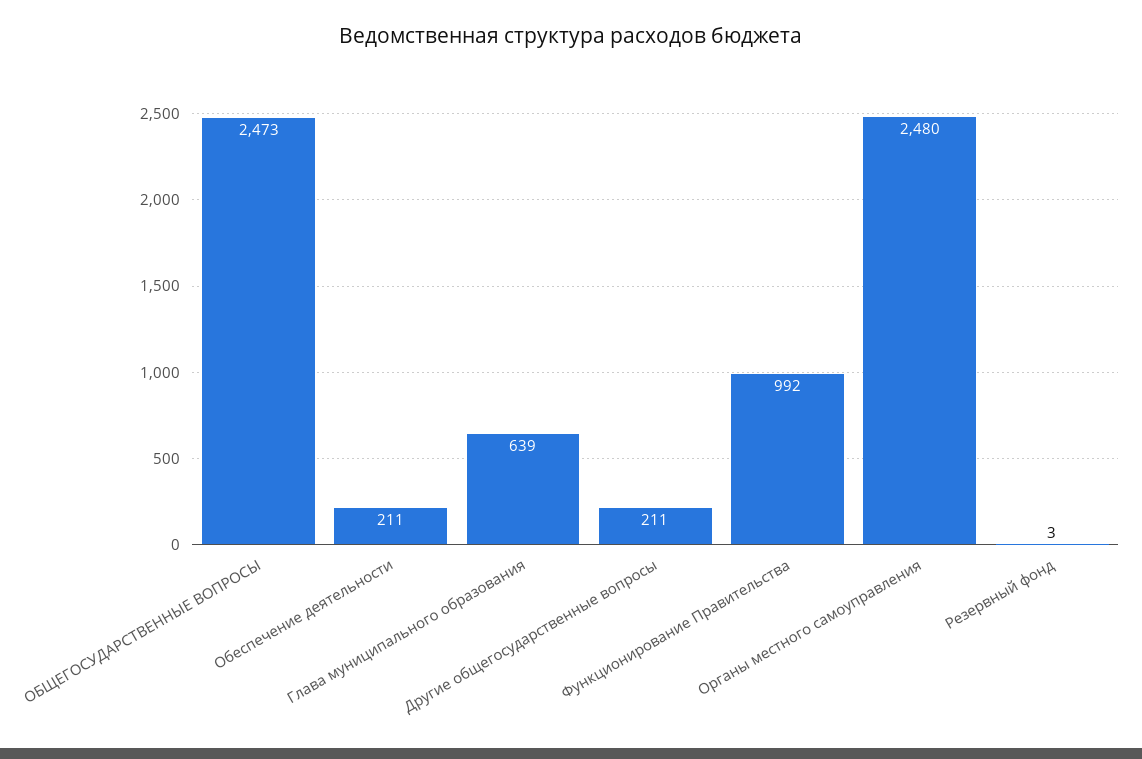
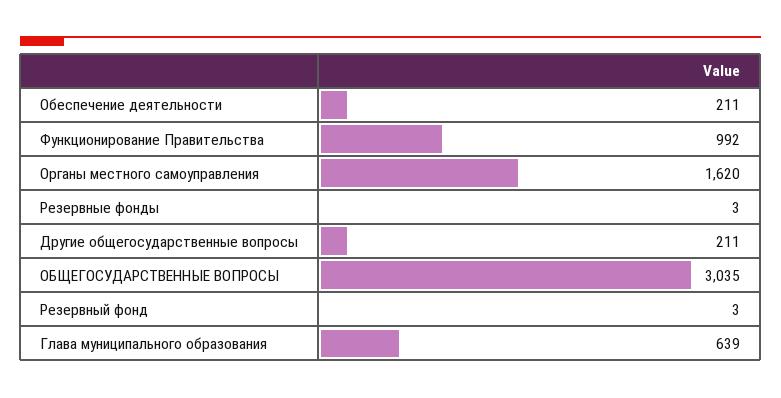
ОБЩЕГОСУДАРСТВЕННЫЕ ВОПРОСЫ: 2473 -> 3035
Органы местного самоуправления: 2480 -> 1620
Резервные фонды: none -> 3

